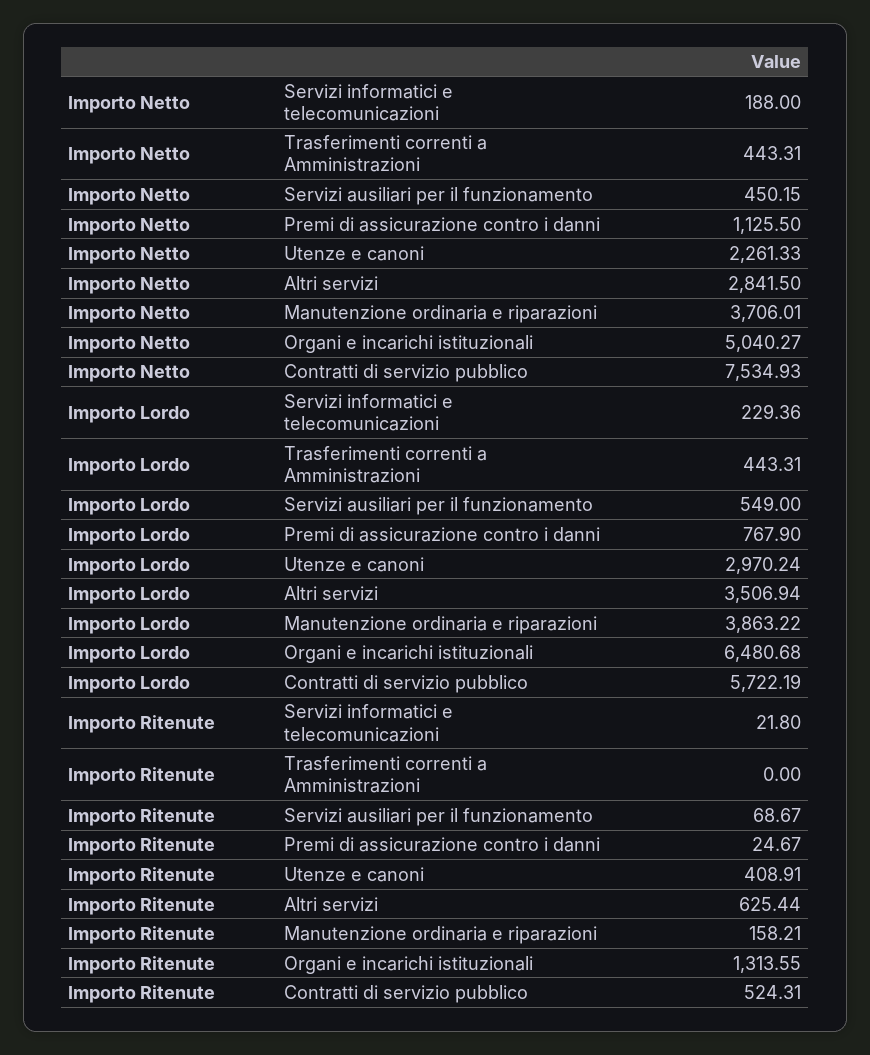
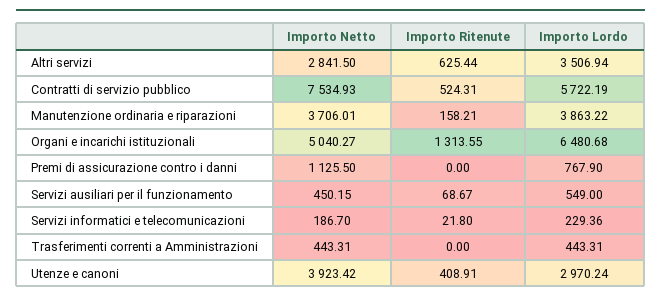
Importo Netto, Servizi informatici e telecomunicazioni: 188 -> 186.7
Importo Netto, Utenze e canoni: 2261.33 -> 3923.42
Importo Ritenute, Premi di assicurazione contro i danni: 24.67 -> 0

